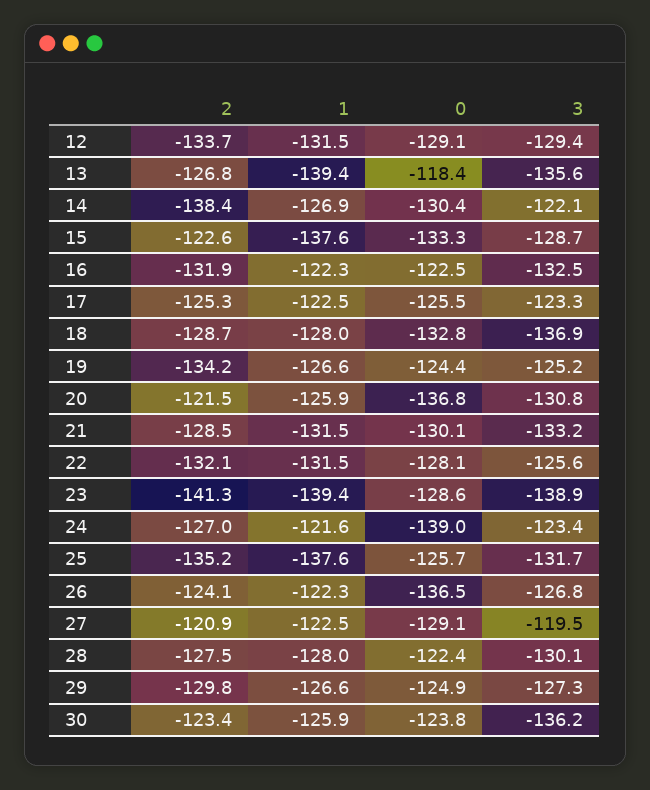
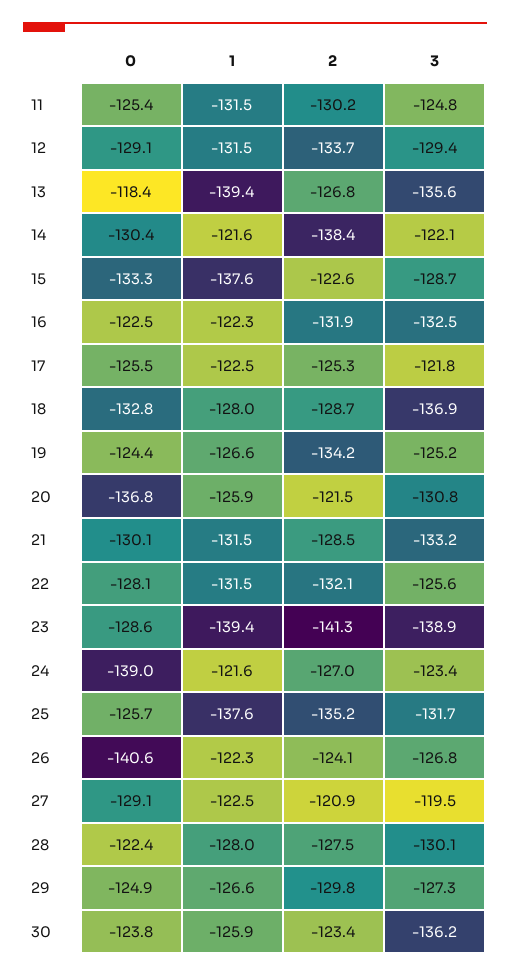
1, 14: -126.9 -> -121.6
3, 17: -123.3 -> -121.8
0, 26: -136.5 -> -140.6
0, 11: none -> -125.4
1, 11: none -> -131.5
2, 11: none -> -130.2
3, 11: none -> -124.8

